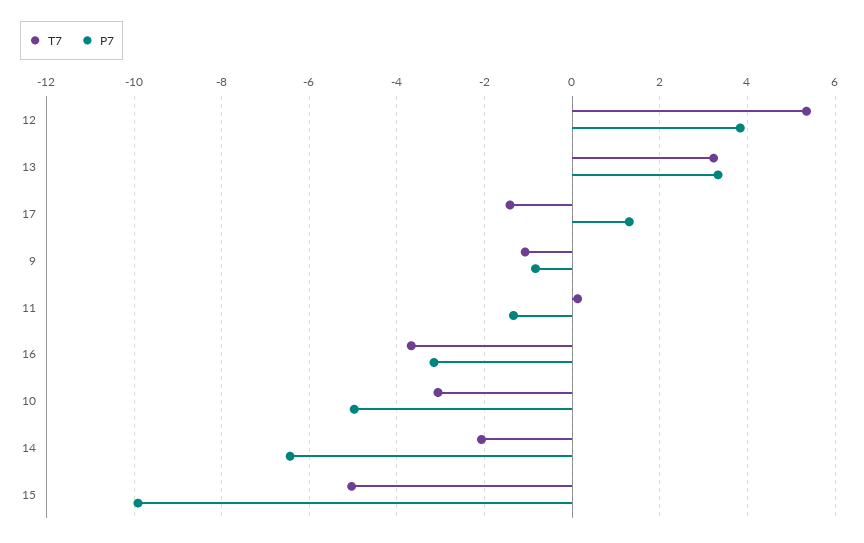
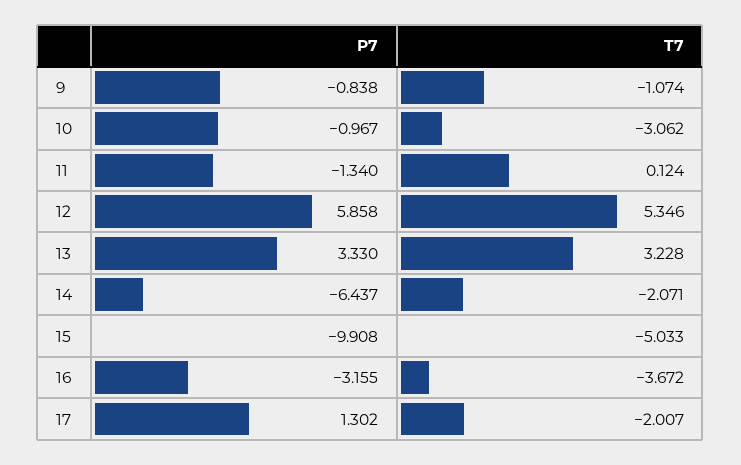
P7, 12: 3.8 -> 5.858
T7, 17: -1.4 -> -2.007
P7, 10: -5 -> -0.967

